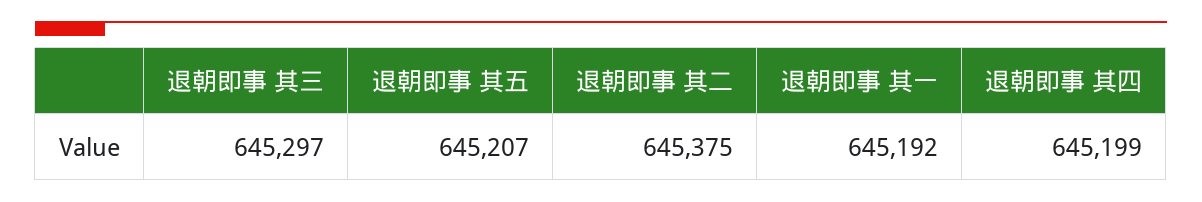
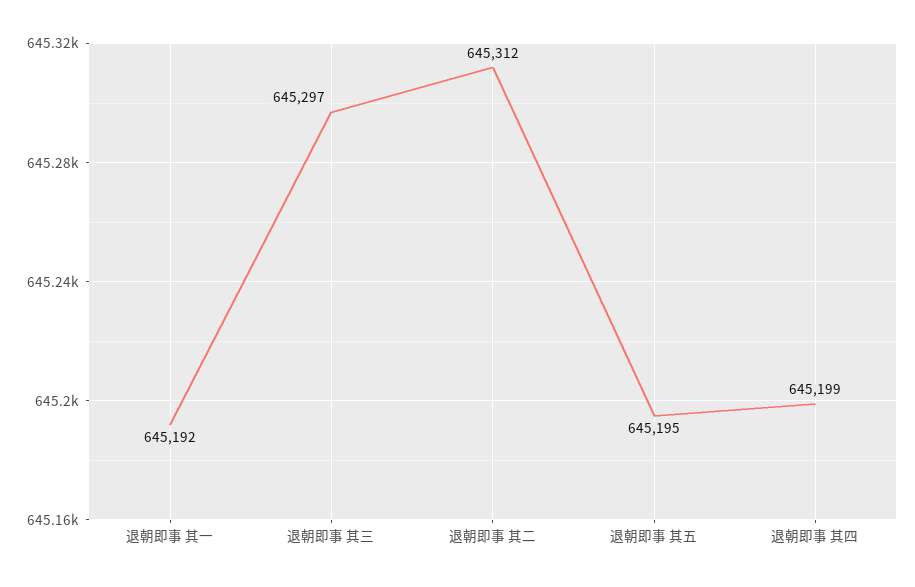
退朝即事 其五: 645207 -> 645195
退朝即事 其二: 645375 -> 645312

